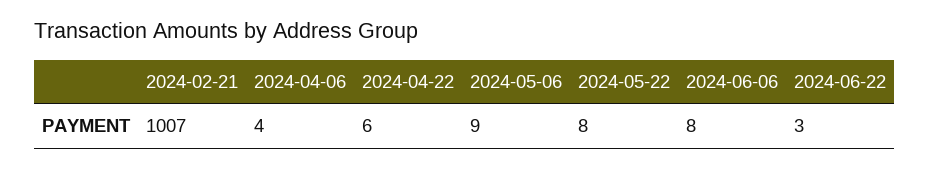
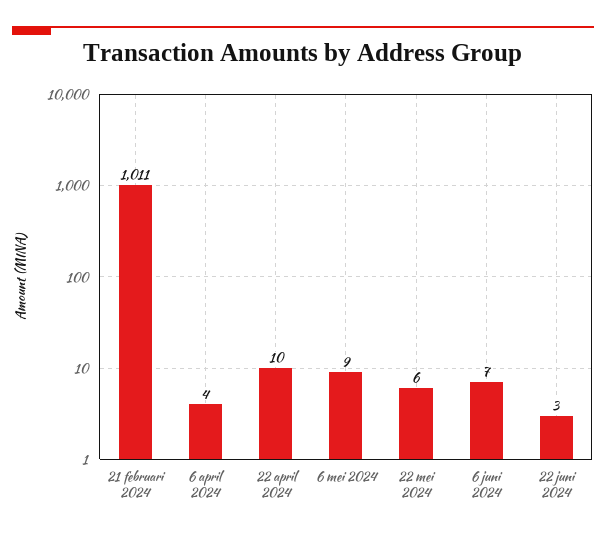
2024-02-21: 1007 -> 1011
2024-04-22: 6 -> 10
2024-05-22: 8 -> 6
2024-06-06: 8 -> 7

